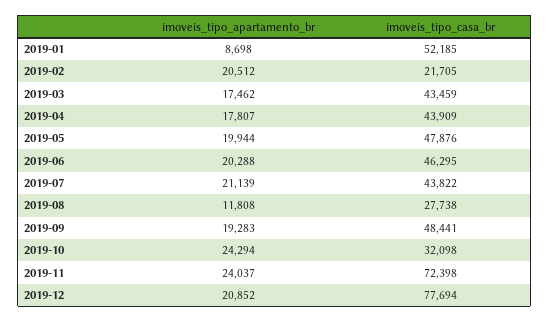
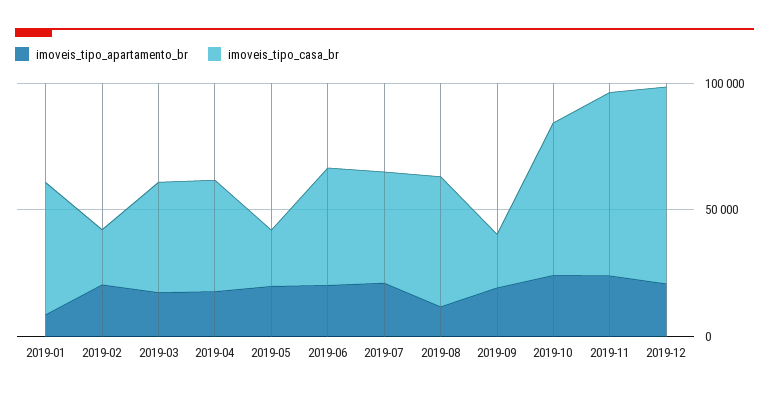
imoveis_tipo_casa_br, 2019-05: 47876 -> 20000
imoveis_tipo_casa_br, 2019-08: 27738 -> 50000
imoveis_tipo_casa_br, 2019-09: 48441 -> 20000
imoveis_tipo_casa_br, 2019-10: 32098 -> 60000

